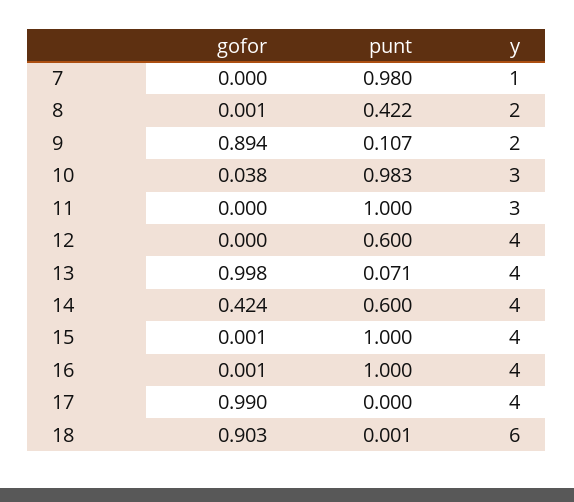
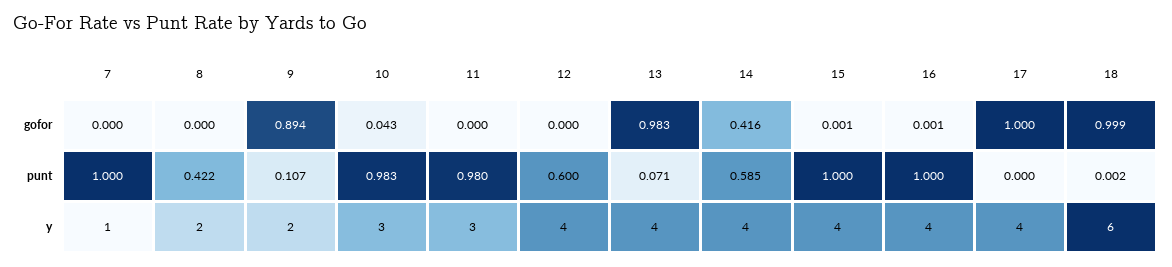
punt, 7: 0.98 -> 1
gofor, 8: 0.001 -> 0
gofor, 10: 0.038 -> 0.043
punt, 11: 1 -> 0.98
gofor, 13: 0.998 -> 0.983
gofor, 14: 0.424 -> 0.416
punt, 14: 0.6 -> 0.585
gofor, 17: 0.99 -> 1
gofor, 18: 0.903 -> 0.999
punt, 18: 0.001 -> 0.002

